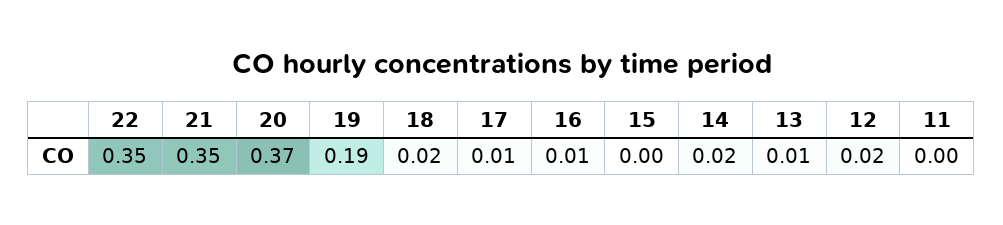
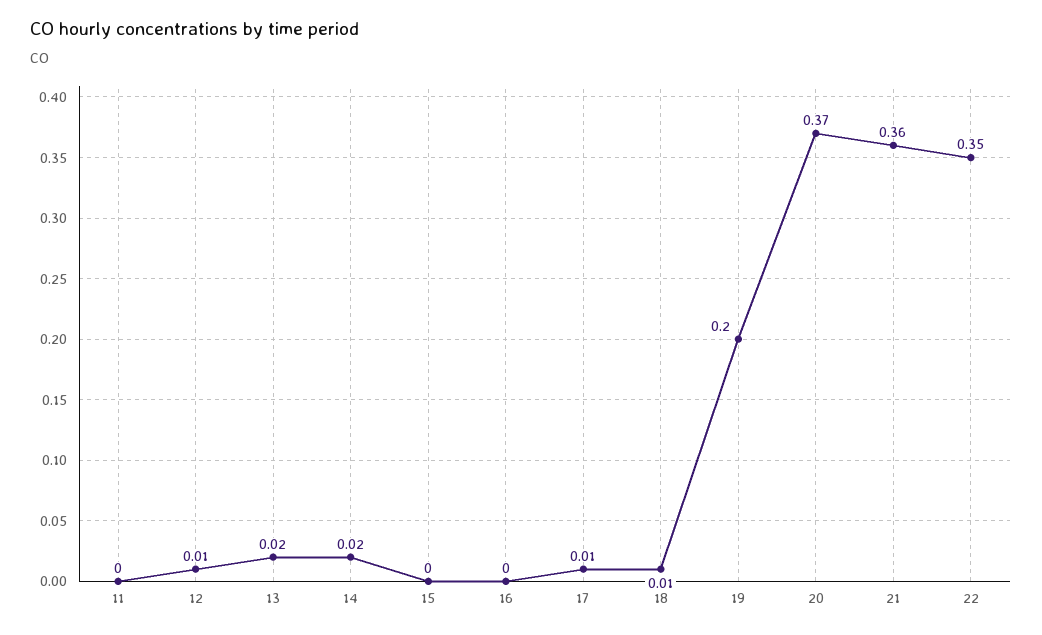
21: 0.35 -> 0.36
19: 0.19 -> 0.2
18: 0.02 -> 0.01
16: 0.01 -> 0
13: 0.01 -> 0.02
12: 0.02 -> 0.01

